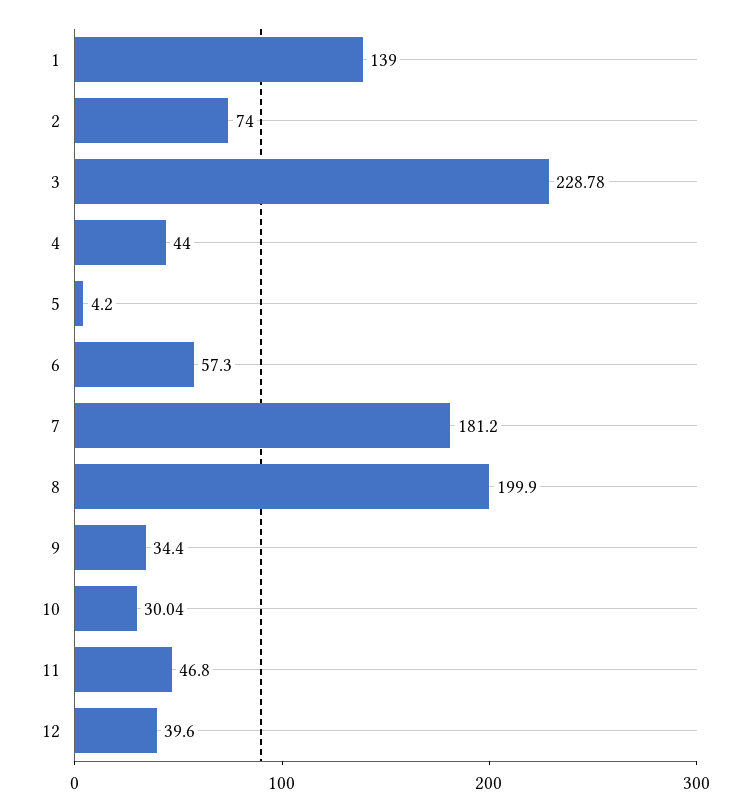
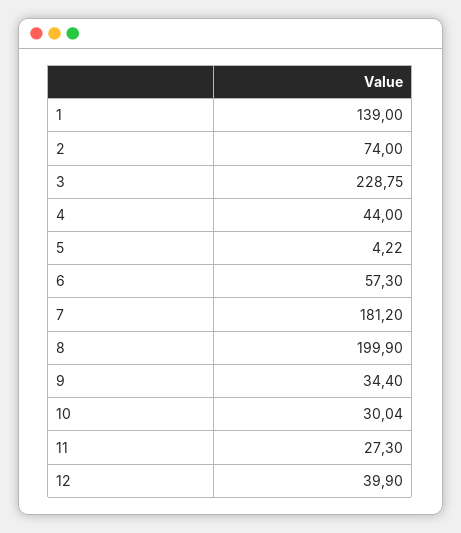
3: 228.78 -> 228.75
5: 4.2 -> 4.22
11: 46.8 -> 27.3
12: 39.6 -> 39.9

